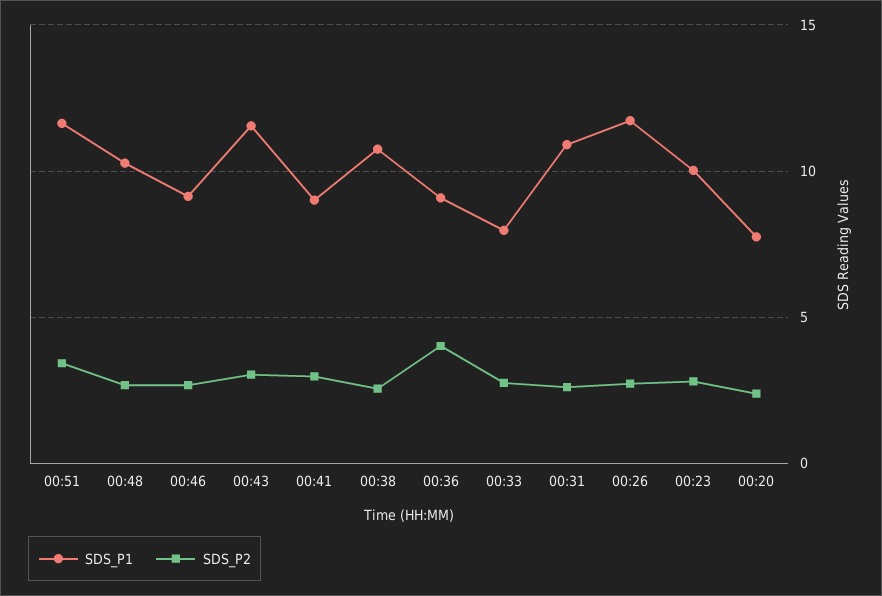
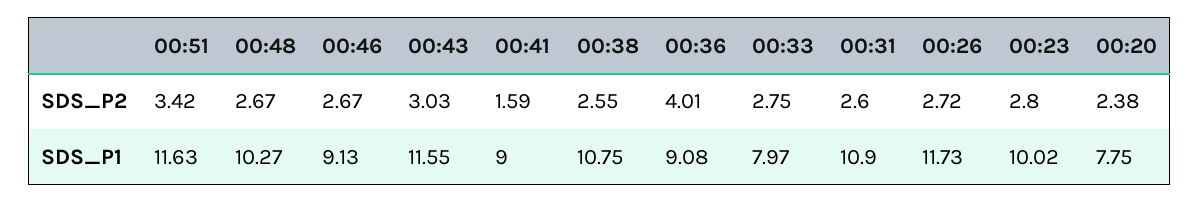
SDS_P2, 00:41: 3 -> 1.59

